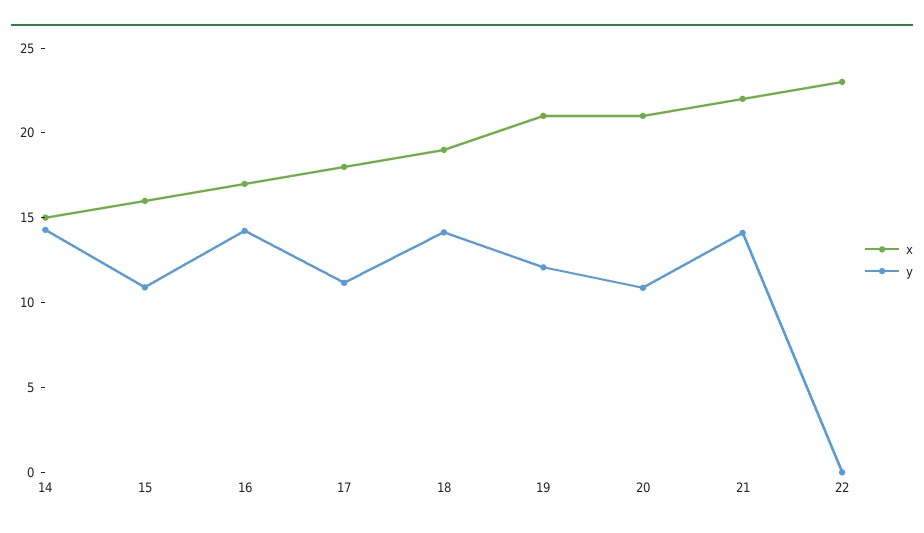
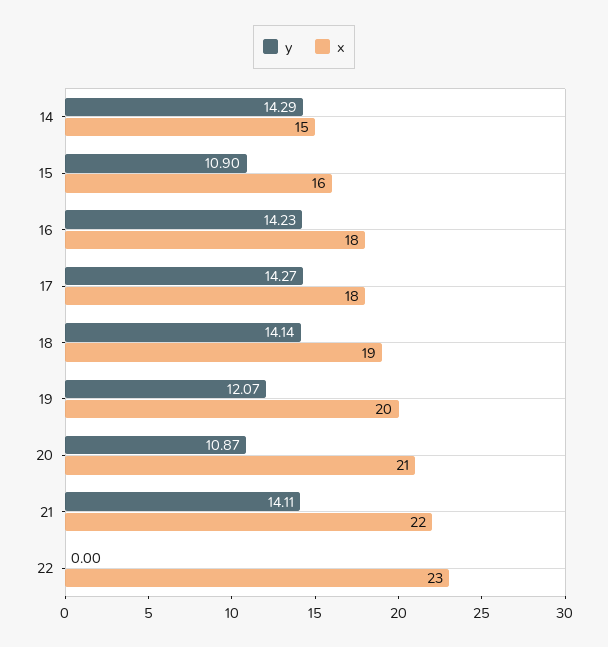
x, 16: 17 -> 18
y, 17: 11 -> 14.27
x, 19: 21 -> 20

